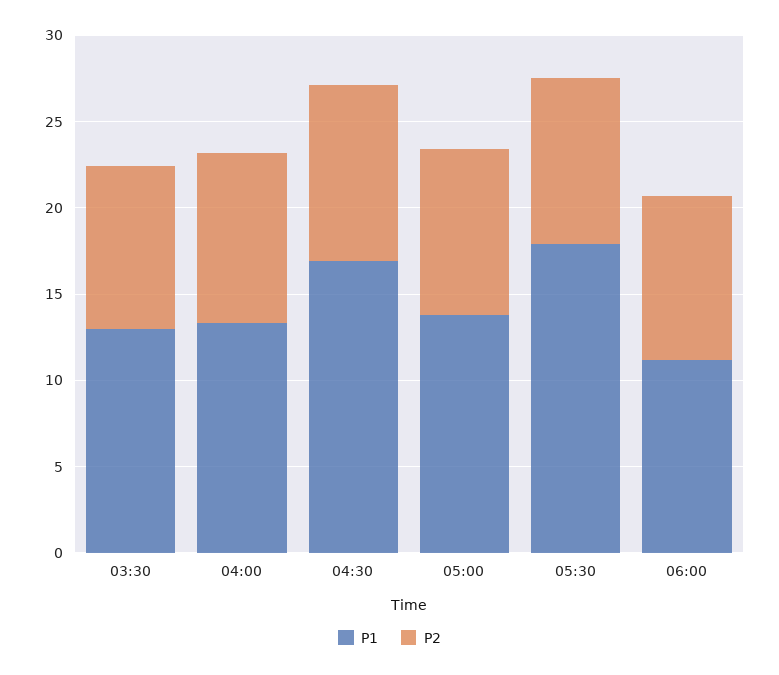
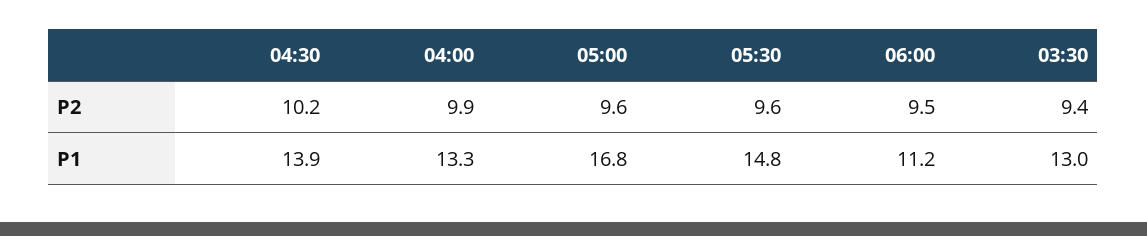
P1, 04:30: 17 -> 13.9
P1, 05:00: 14 -> 16.8
P1, 05:30: 18 -> 14.8

